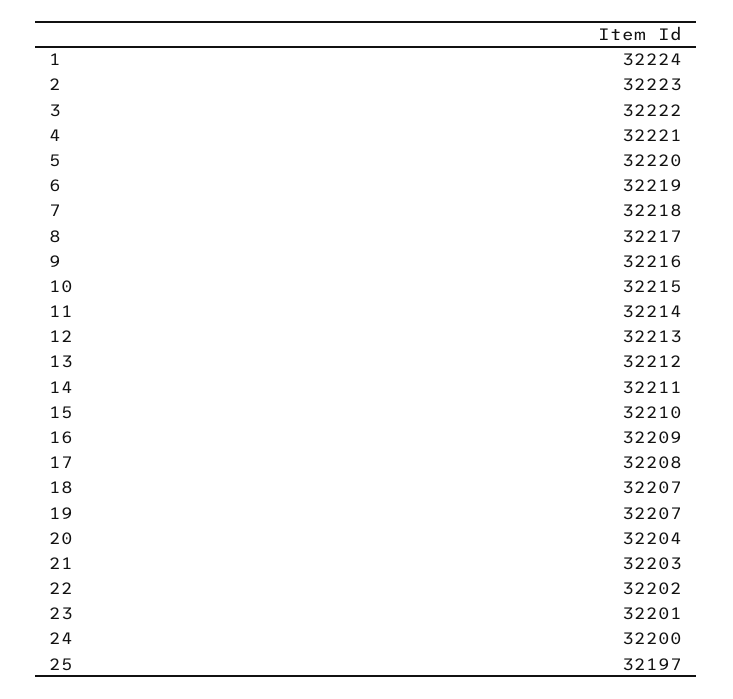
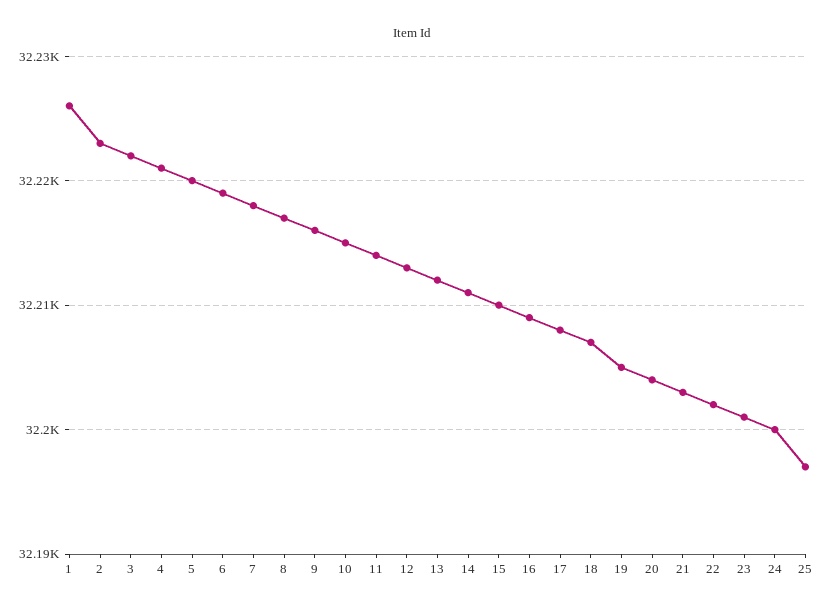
1: 32224 -> 32226
19: 32207 -> 32205

